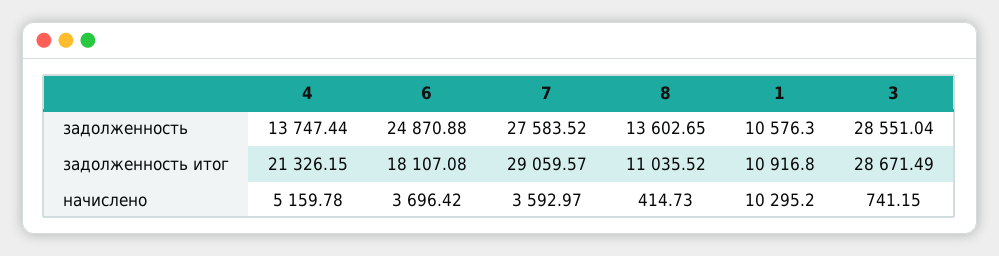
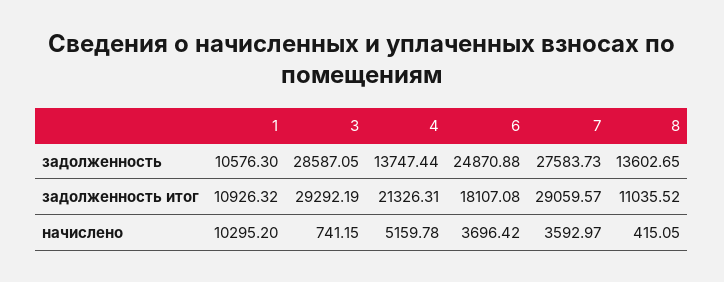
7, задолженность: 27583.52 -> 27583.73
3, задолженность: 28551.04 -> 28587.05
4, задолженность итог: 21326.15 -> 21326.31
1, задолженность итог: 10916.8 -> 10926.32
3, задолженность итог: 28671.49 -> 29292.19
8, начислено: 414.73 -> 415.05

